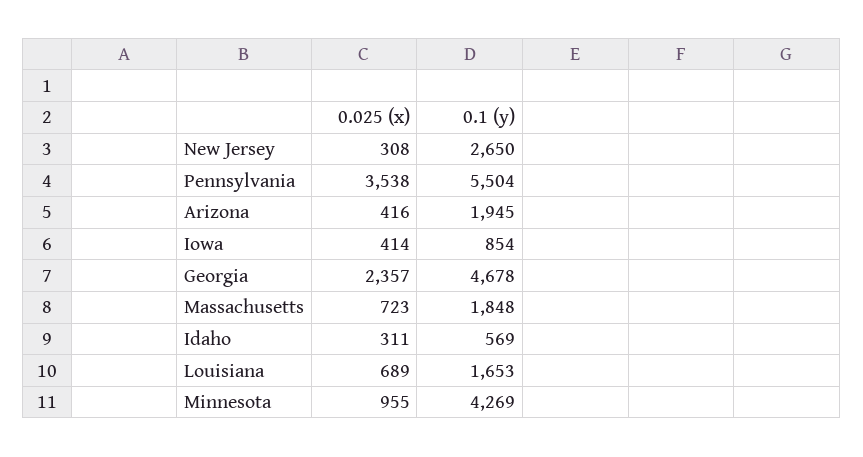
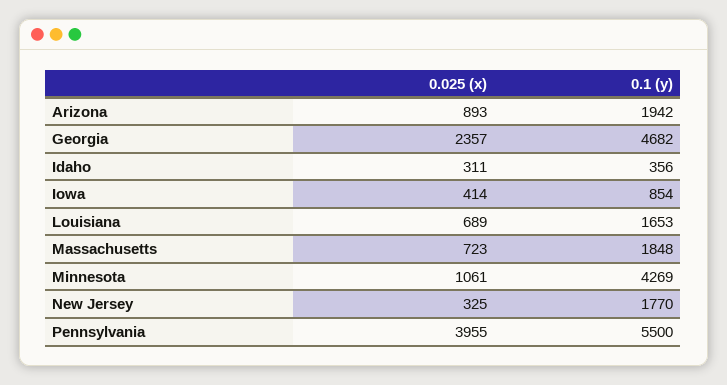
0.025 (x), New Jersey: 308 -> 325
0.1 (y), New Jersey: 2650 -> 1770
0.025 (x), Pennsylvania: 3538 -> 3955
0.1 (y), Pennsylvania: 5504 -> 5500
0.025 (x), Arizona: 416 -> 893
0.1 (y), Arizona: 1945 -> 1942
0.1 (y), Georgia: 4678 -> 4682
0.1 (y), Idaho: 569 -> 356
0.025 (x), Minnesota: 955 -> 1061

